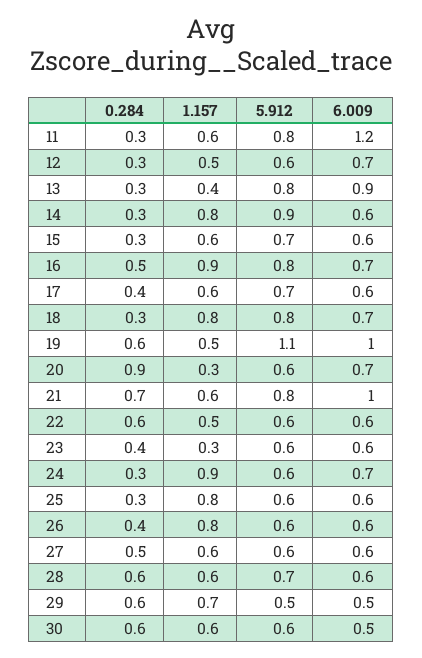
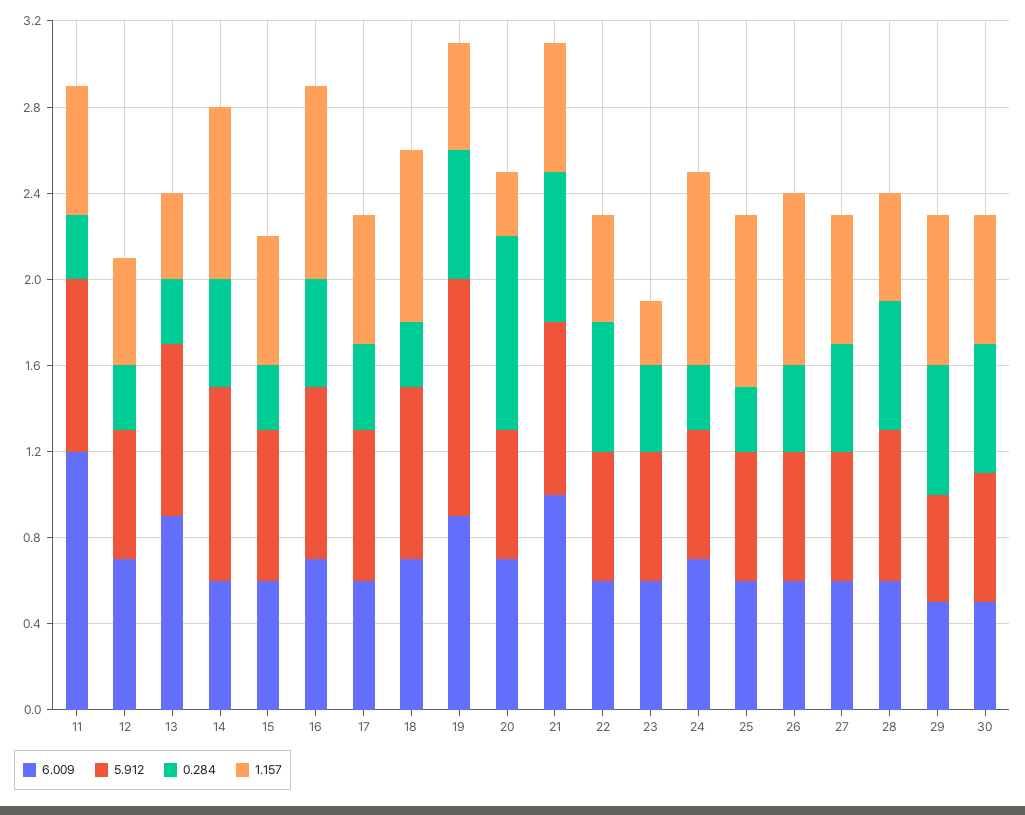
0.284, 14: 0.3 -> 0.5
6.009, 19: 1 -> 0.9
1.157, 28: 0.6 -> 0.5

